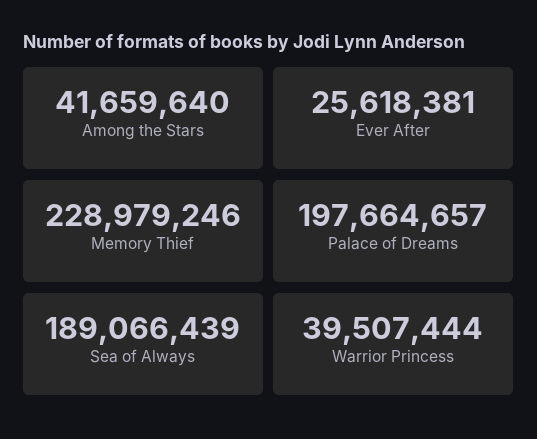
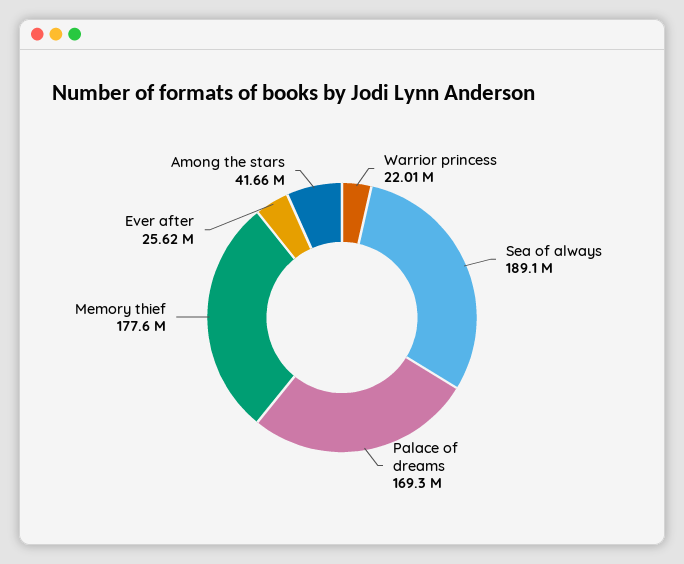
Memory Thief: 228979246 -> 177600000
Palace of Dreams: 197664657 -> 169300000
Warrior Princess: 39507444 -> 22010000

